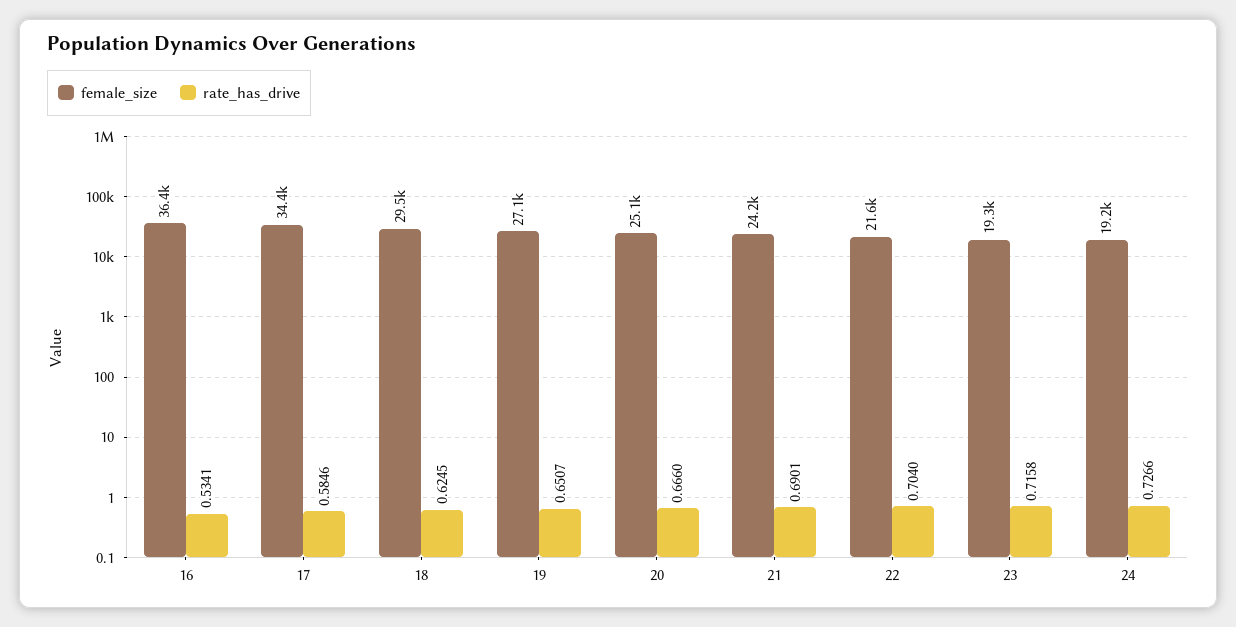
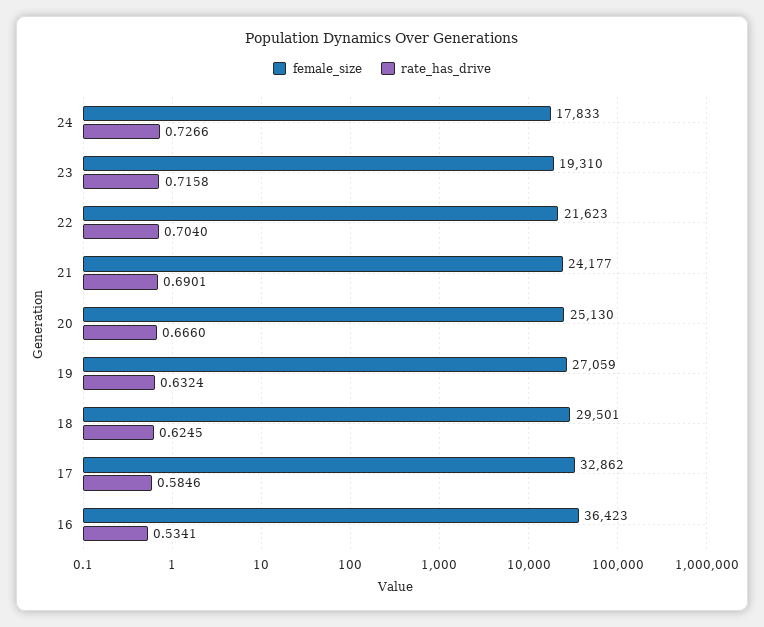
female_size, 17: 34400 -> 32862
rate_has_drive, 19: 0.6507 -> 0.6324
female_size, 24: 19200 -> 17833

